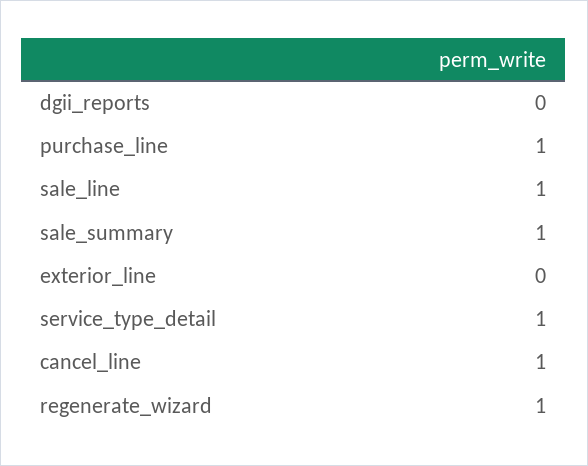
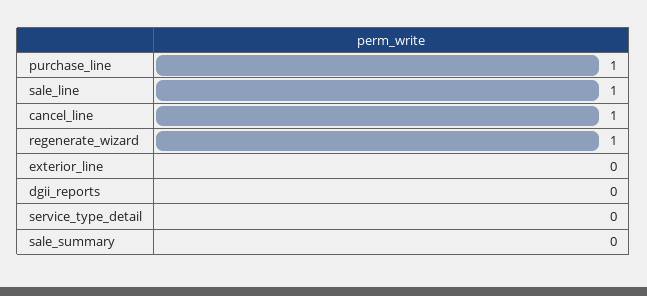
sale_summary: 1 -> 0
service_type_detail: 1 -> 0

